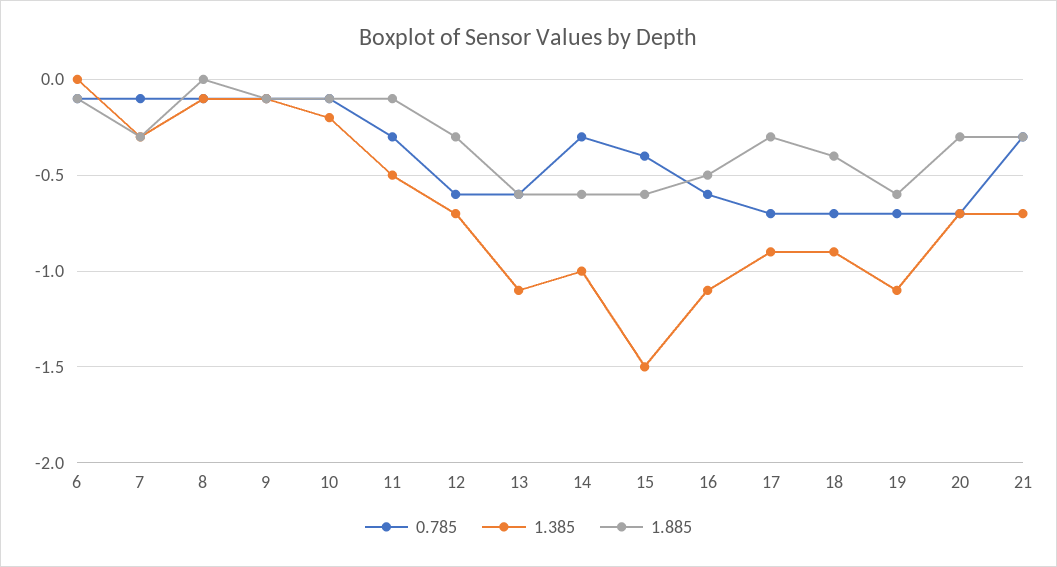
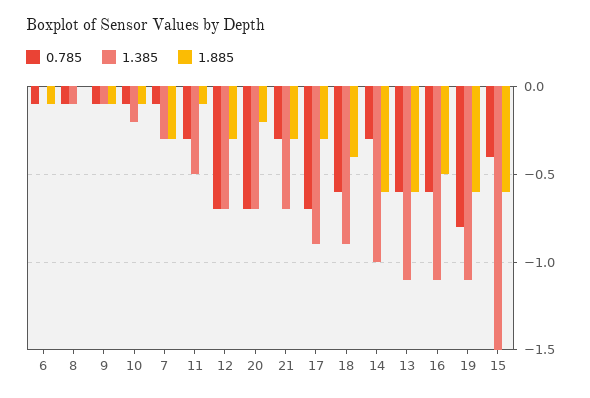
0.785, 12: -0.6 -> -0.7
0.785, 18: -0.7 -> -0.6
0.785, 19: -0.7 -> -0.8
1.885, 20: -0.3 -> -0.2

